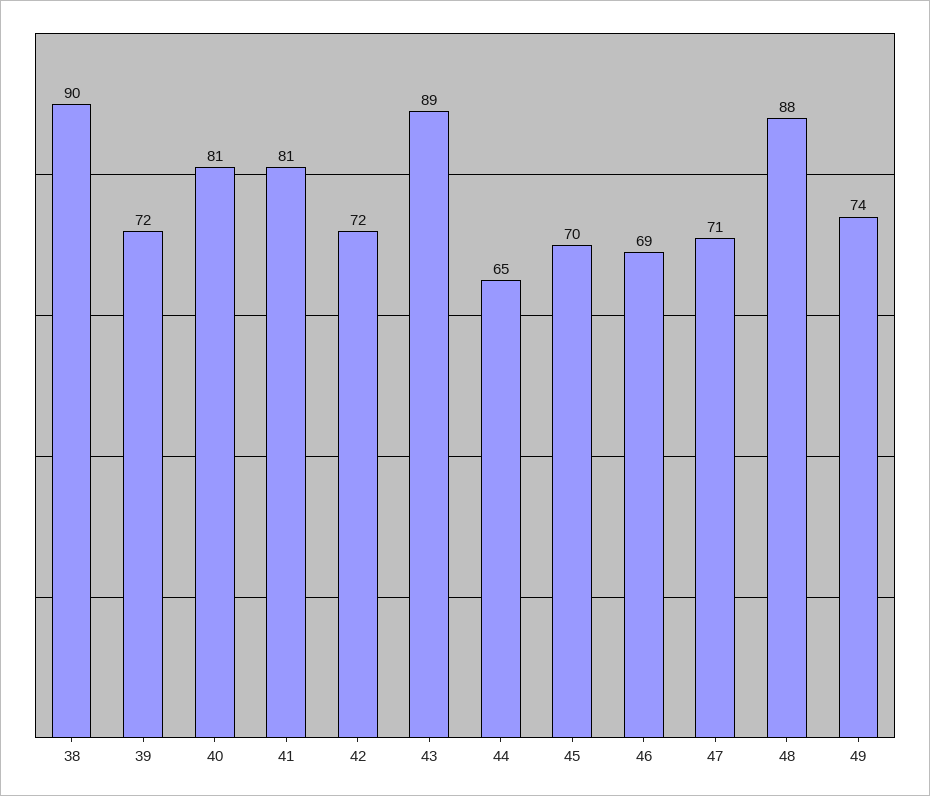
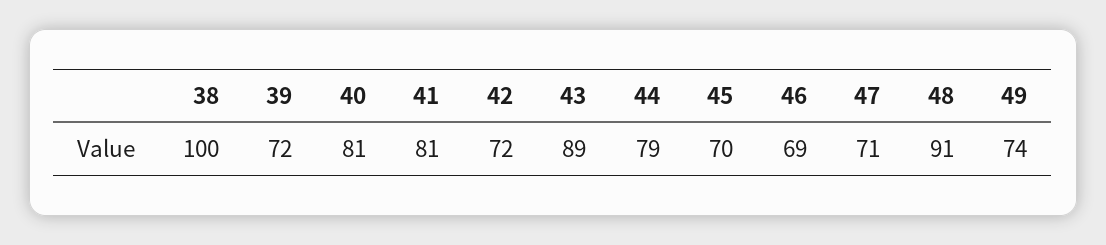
38: 90 -> 100
44: 65 -> 79
48: 88 -> 91

